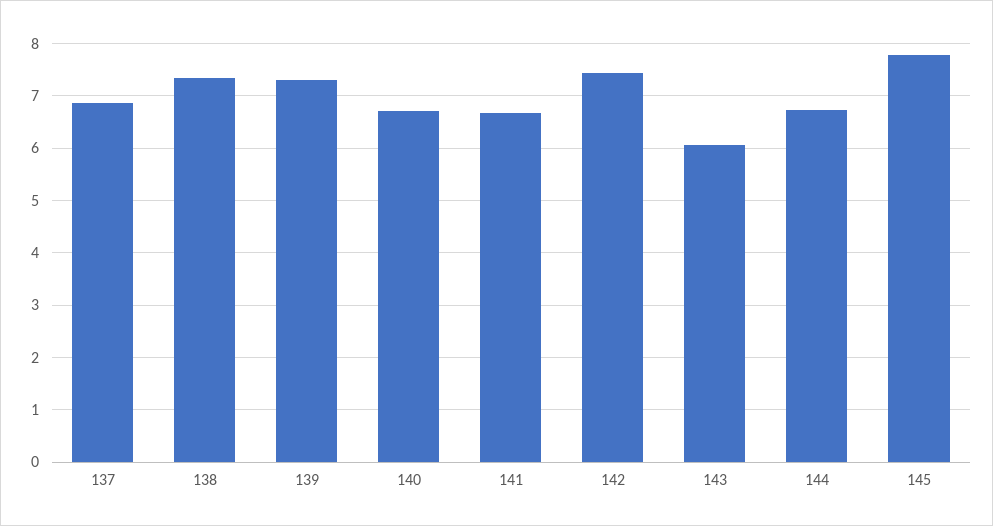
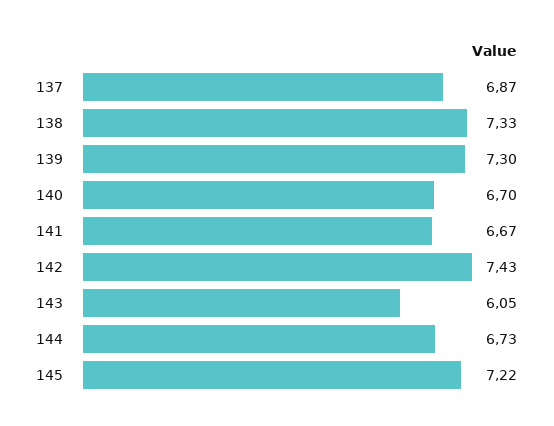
145: 7.8 -> 7.22

